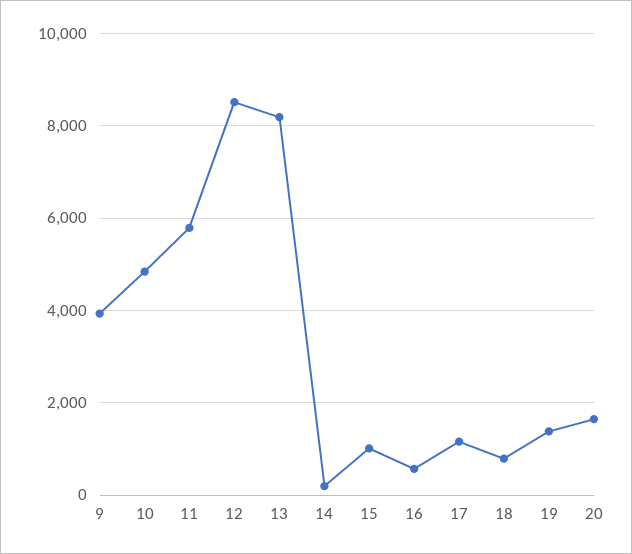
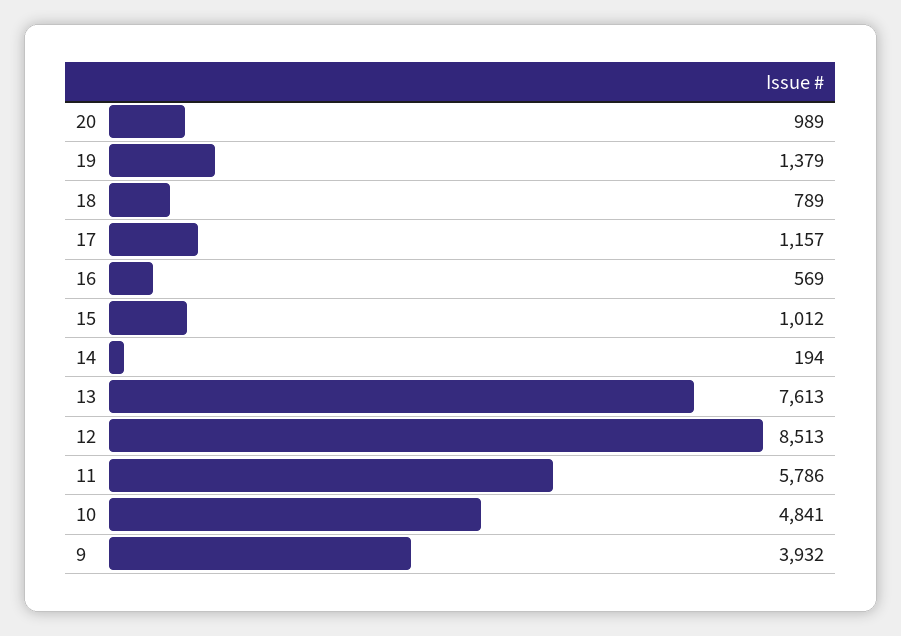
13: 8200 -> 7613
20: 1600 -> 989

